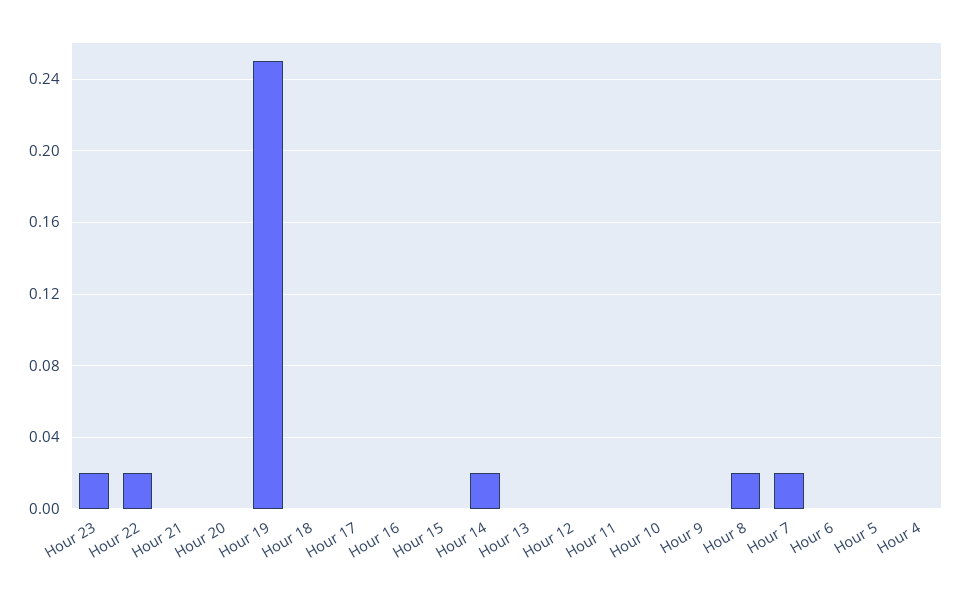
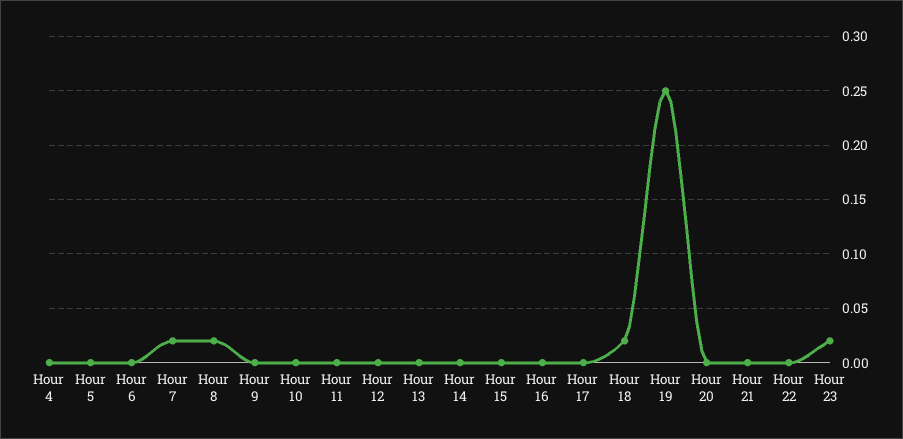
Hour 22: 0.02 -> 0
Hour 18: 0 -> 0.02
Hour 14: 0.02 -> 0

